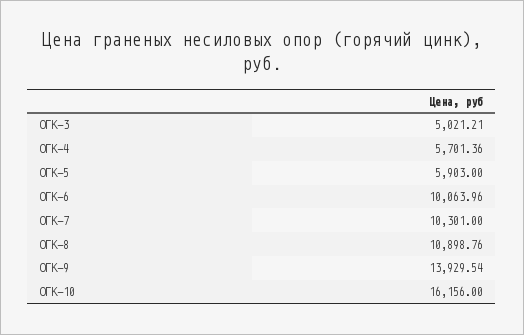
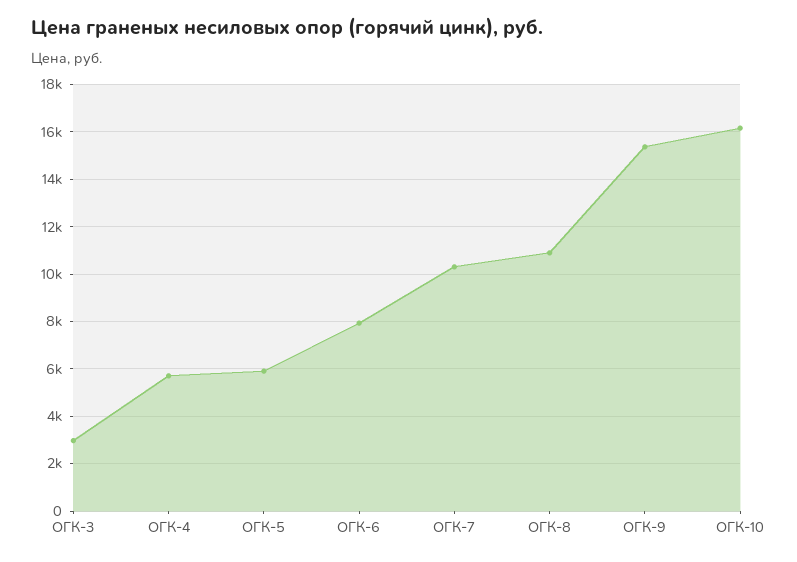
ОГК-3: 5021.21 -> 3000
ОГК-6: 10063.96 -> 8000
ОГК-9: 13929.54 -> 15500

